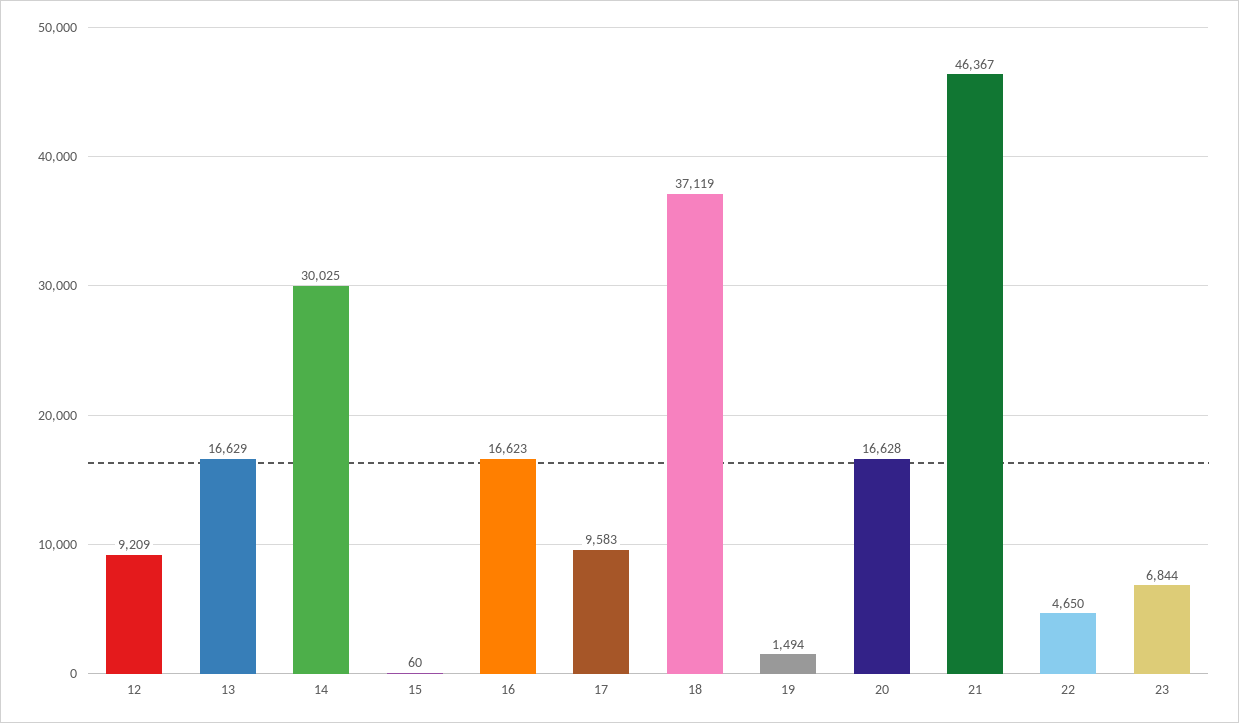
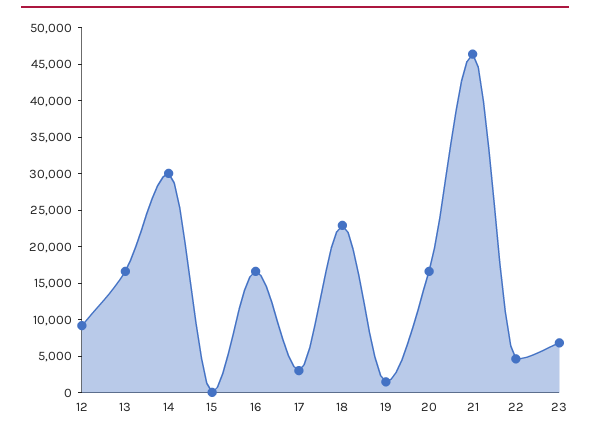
17: 9583 -> 2500
18: 37119 -> 22500

